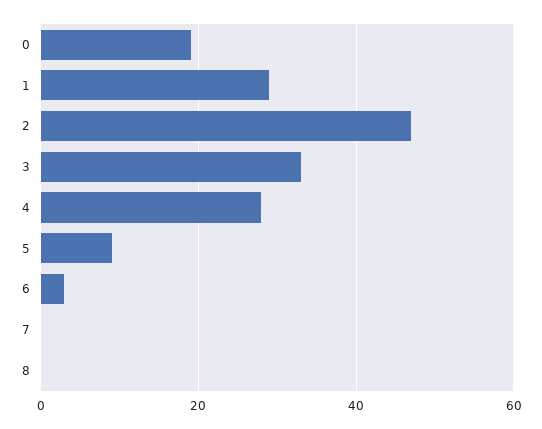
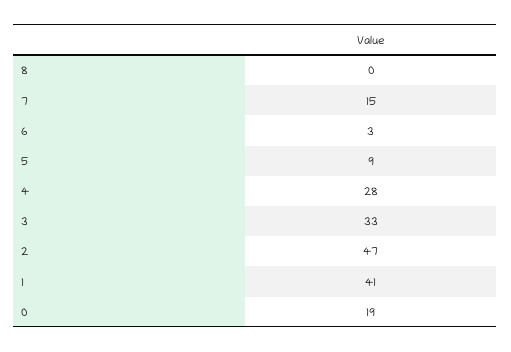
1: 30 -> 41
7: 0 -> 15

